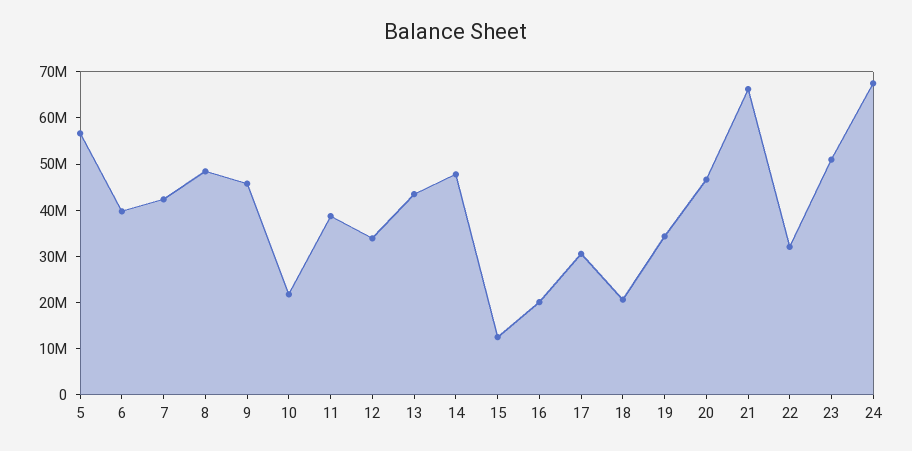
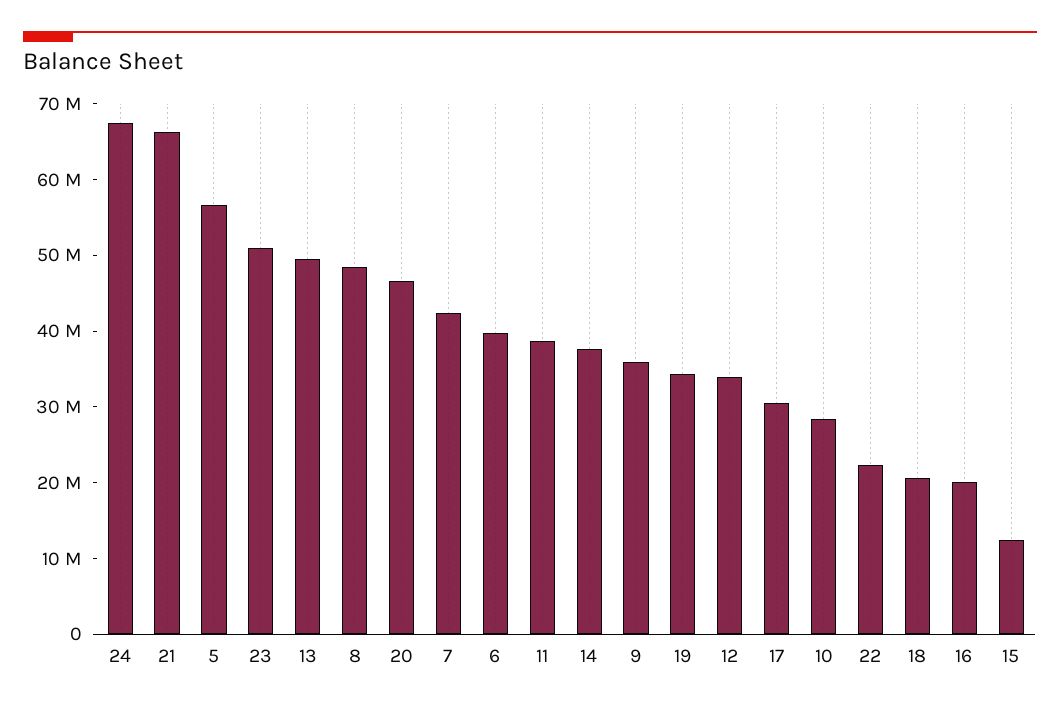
9: 46000000 -> 36000000
10: 22000000 -> 28000000
13: 44000000 -> 50000000
14: 48000000 -> 38000000
22: 32000000 -> 22000000

